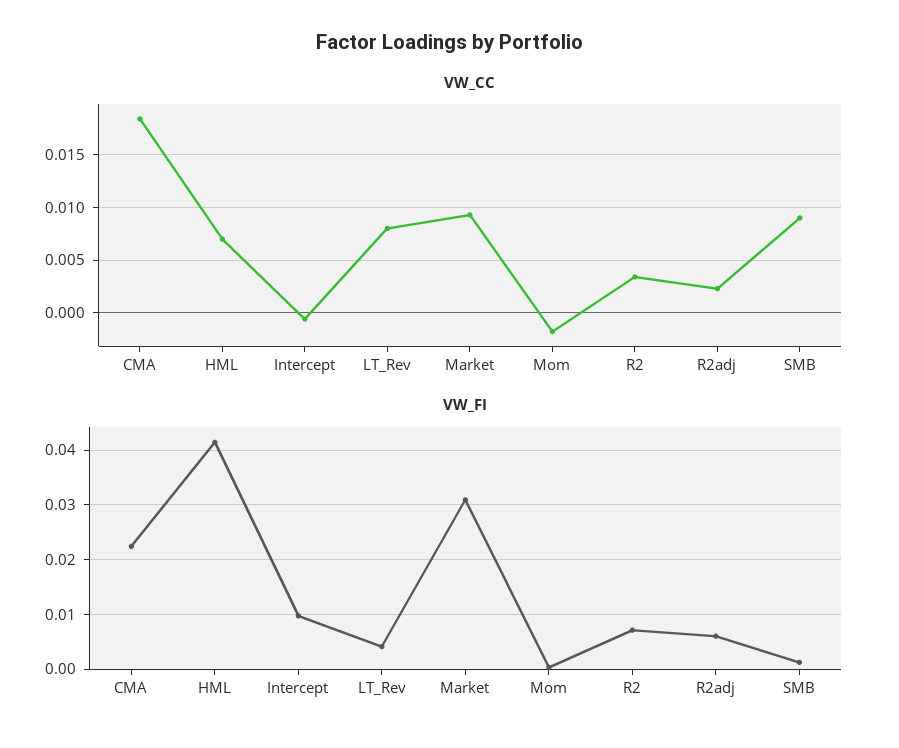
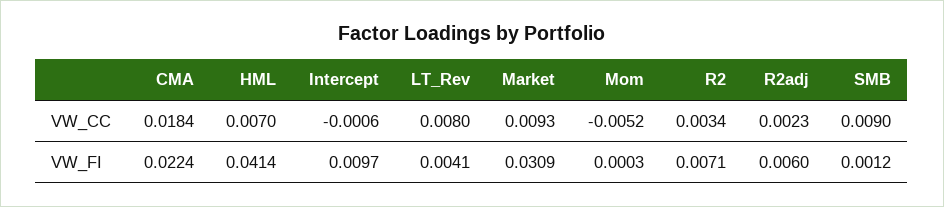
VW_CC, Mom: -0.002 -> -0.0052

